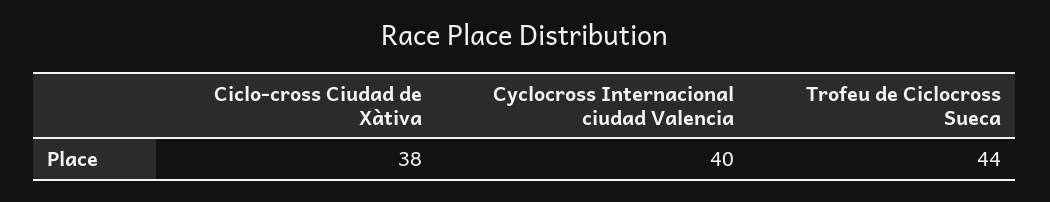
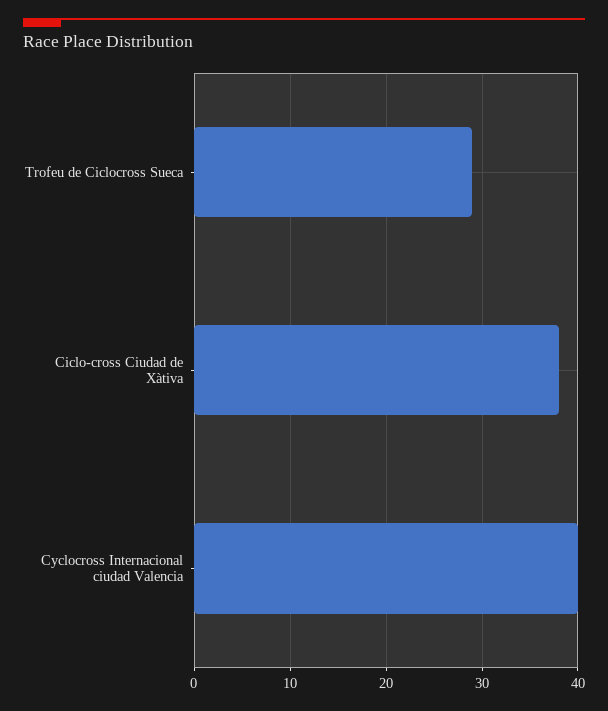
Trofeu de Ciclocross Sueca: 44 -> 29

